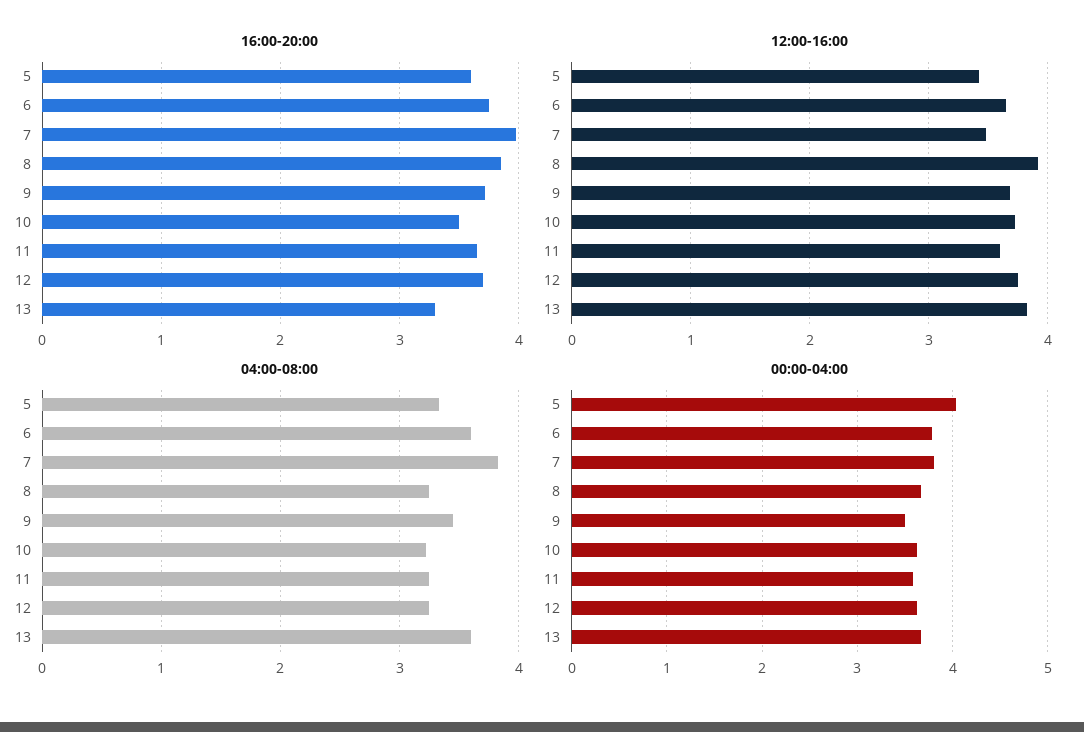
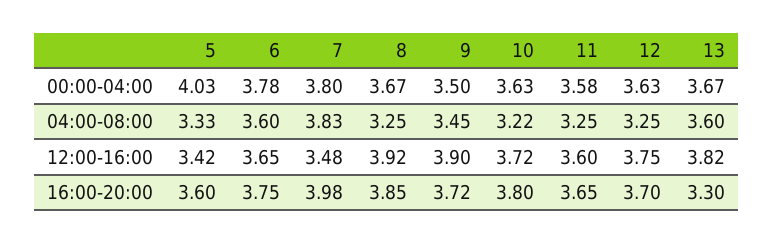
16:00-20:00, 10: 3.5 -> 3.8
12:00-16:00, 9: 3.7 -> 3.9

